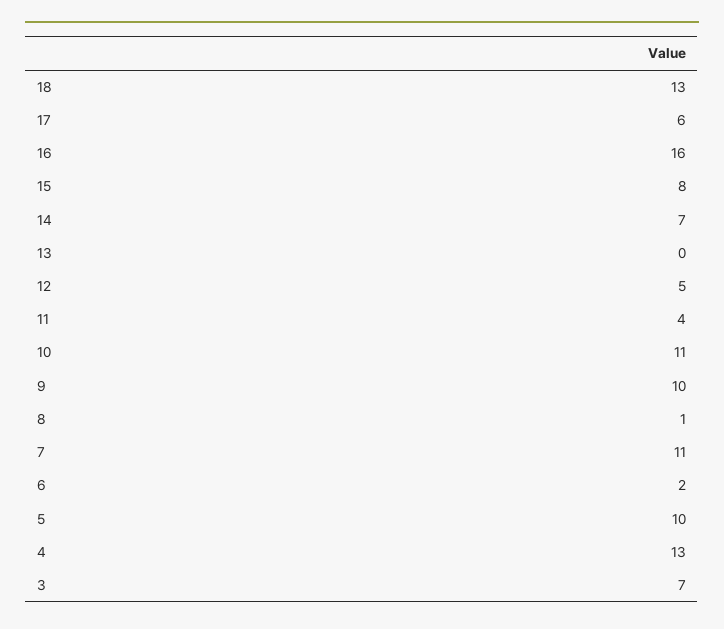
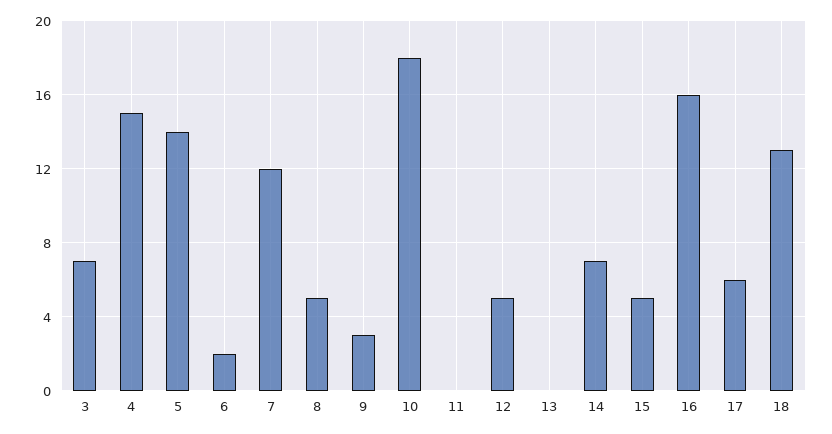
15: 8 -> 5
11: 4 -> 0
10: 11 -> 18
9: 10 -> 3
8: 1 -> 5
7: 11 -> 12
5: 10 -> 14
4: 13 -> 15

